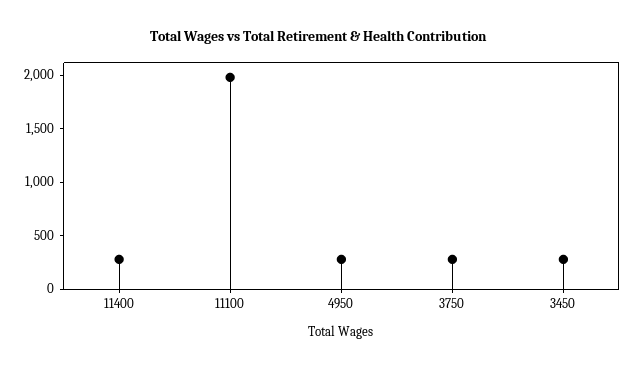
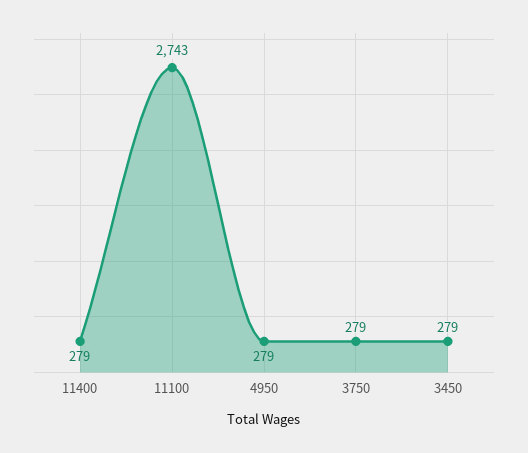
11100: 2000 -> 2743

